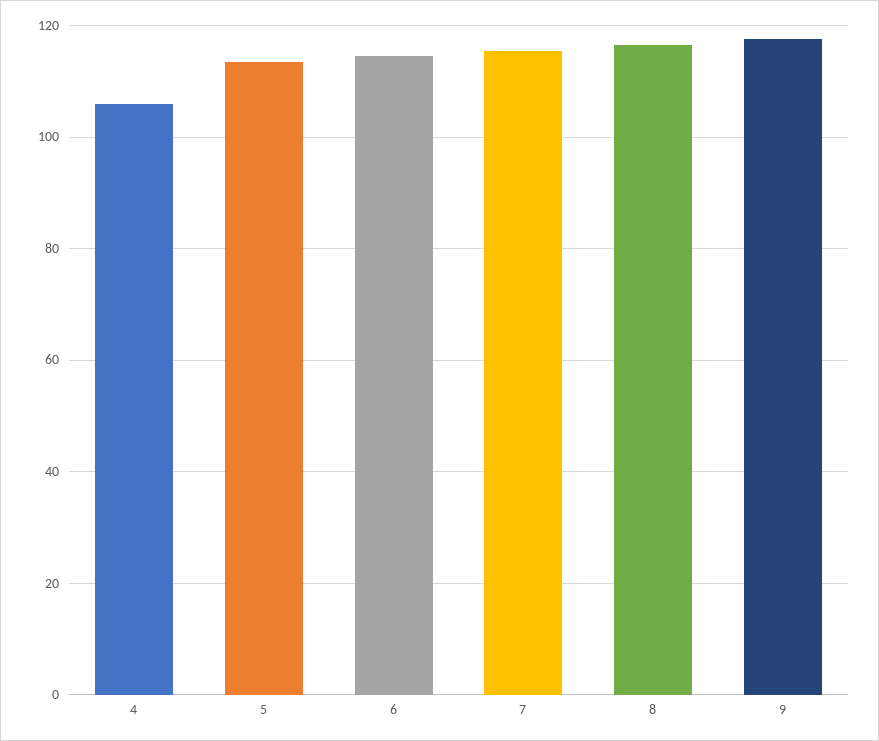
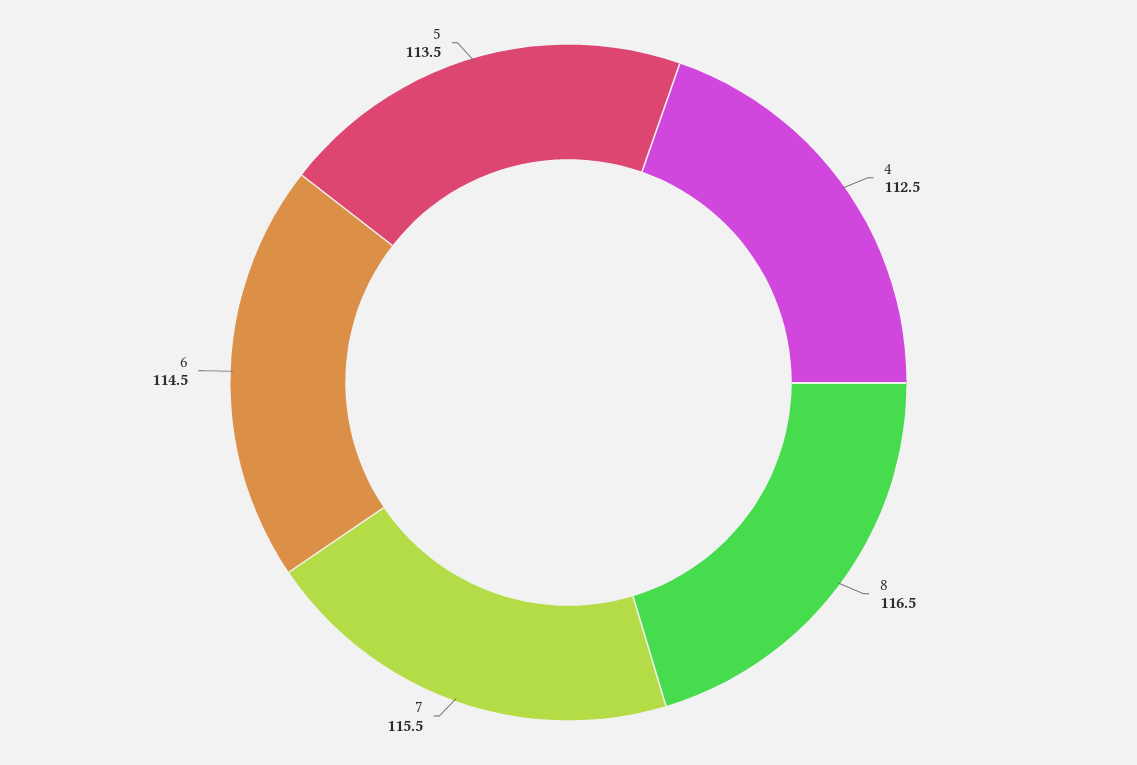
4: 106 -> 112.5
9: 118 -> none

